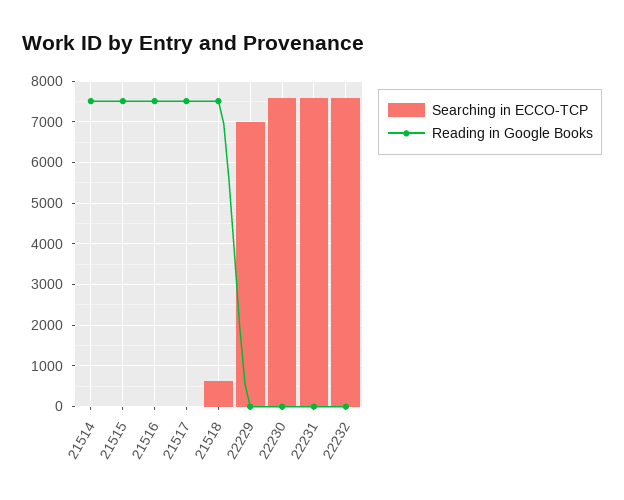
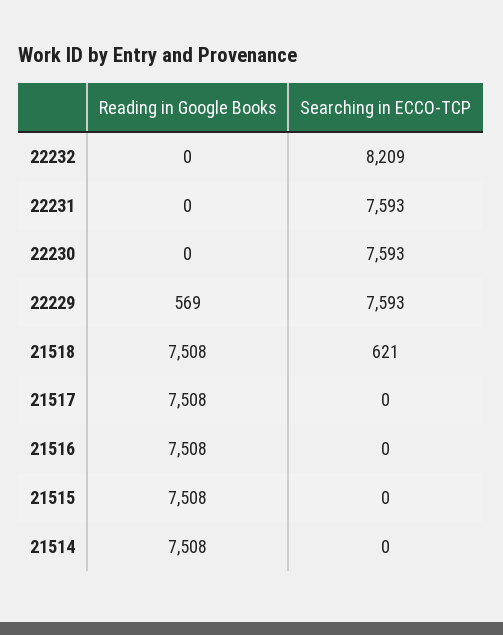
Searching in ECCO-TCP, 22229: 7000 -> 7593
Reading in Google Books, 22229: 0 -> 569
Searching in ECCO-TCP, 22232: 7600 -> 8209

